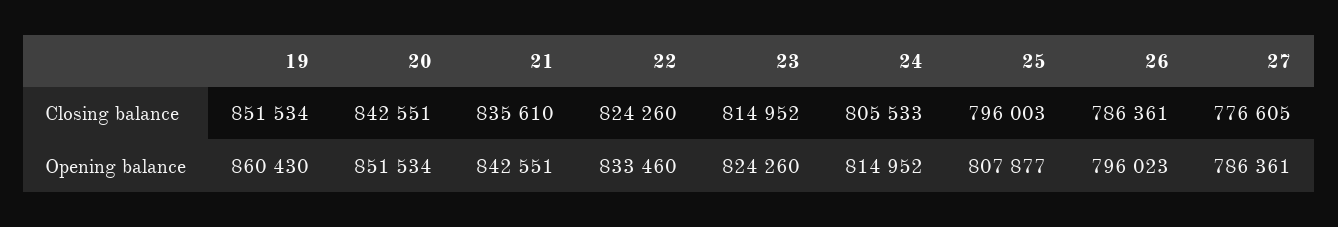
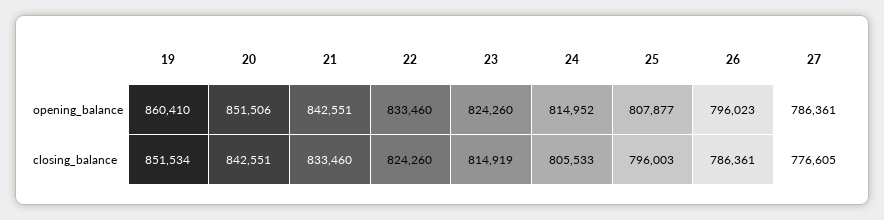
21, Closing balance: 835610 -> 833460
23, Closing balance: 814952 -> 814919
19, Opening balance: 860430 -> 860410
20, Opening balance: 851534 -> 851506

